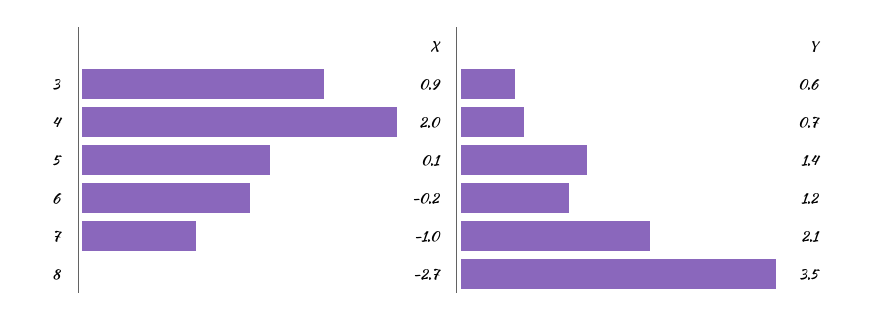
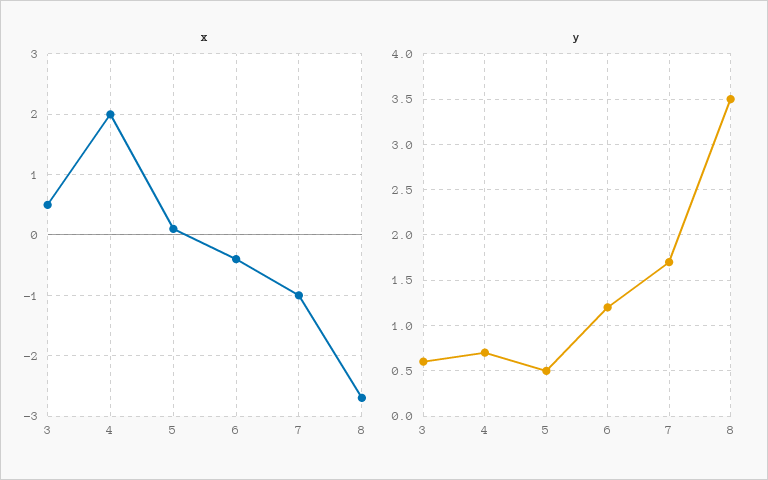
X, 3: 0.9 -> 0.5
Y, 5: 1.4 -> 0.5
X, 6: -0.2 -> -0.4
Y, 7: 2.1 -> 1.7

